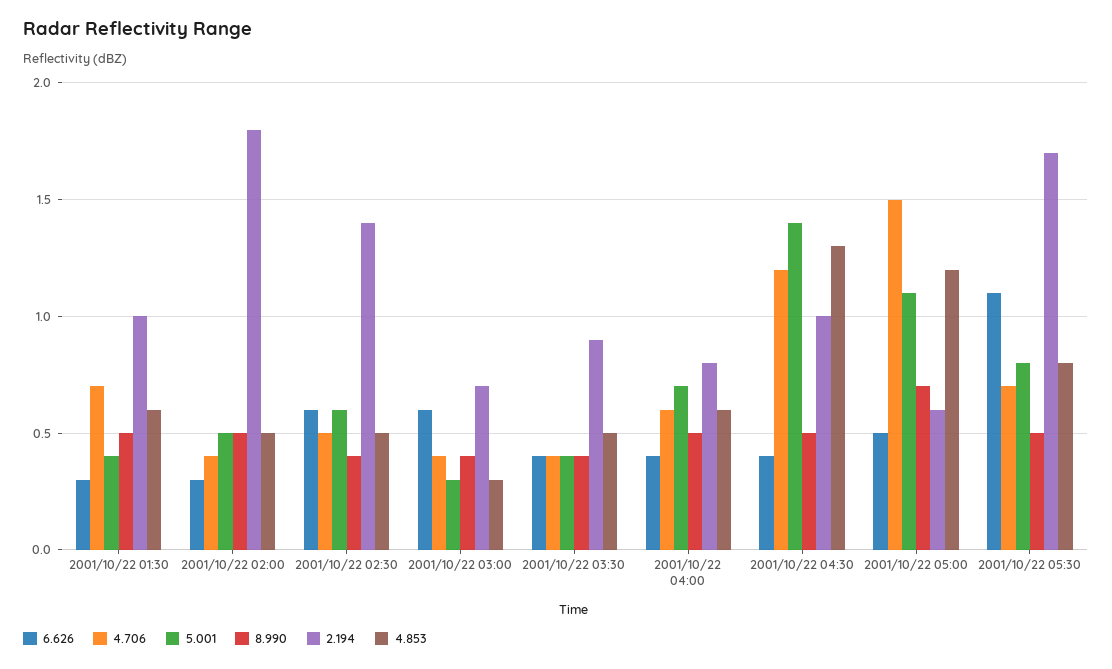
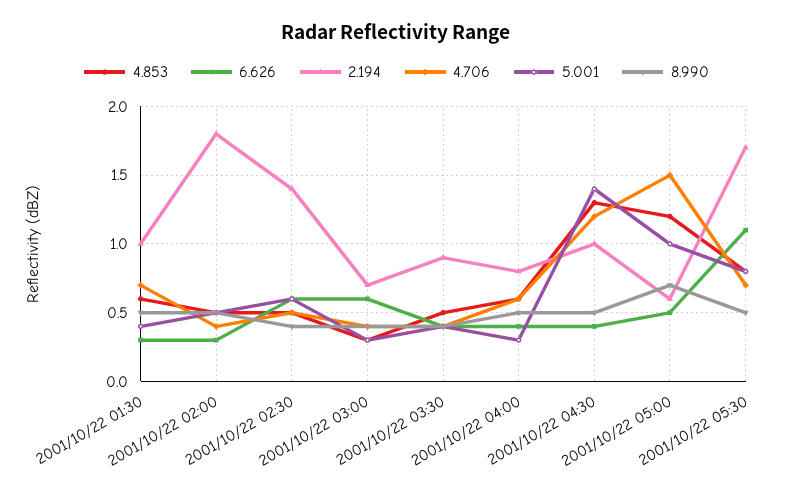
5.001, 2001/10/22 04:00: 0.7 -> 0.3
5.001, 2001/10/22 05:00: 1.1 -> 1

